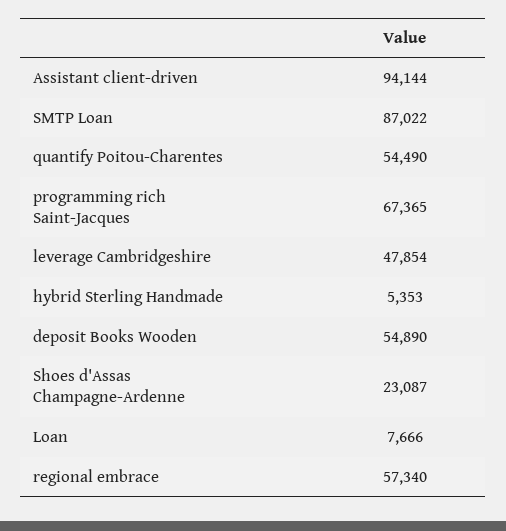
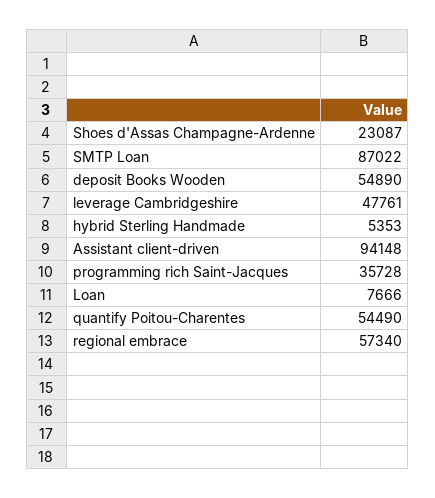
Assistant client-driven: 94144 -> 94148
programming rich Saint-Jacques: 67365 -> 35728
leverage Cambridgeshire: 47854 -> 47761

